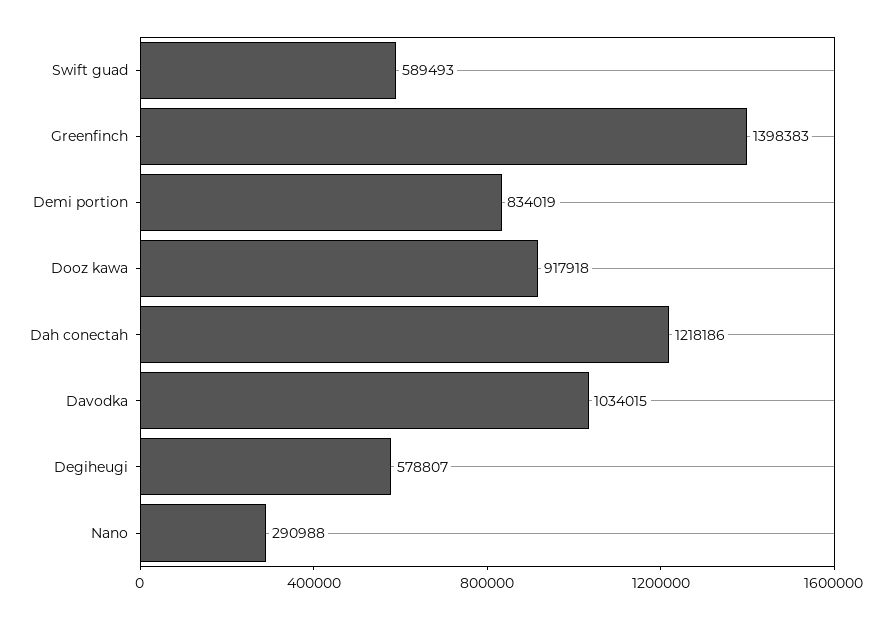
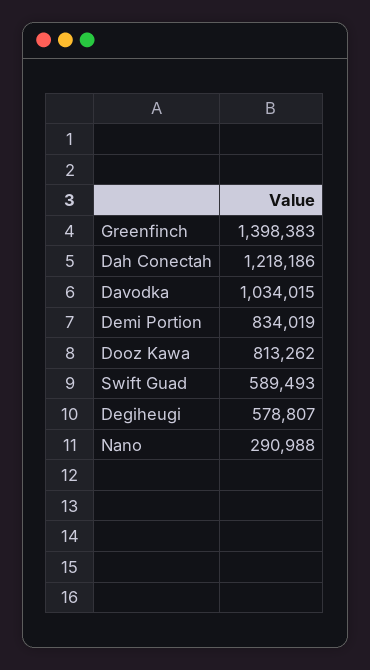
Dooz kawa: 917918 -> 813262

